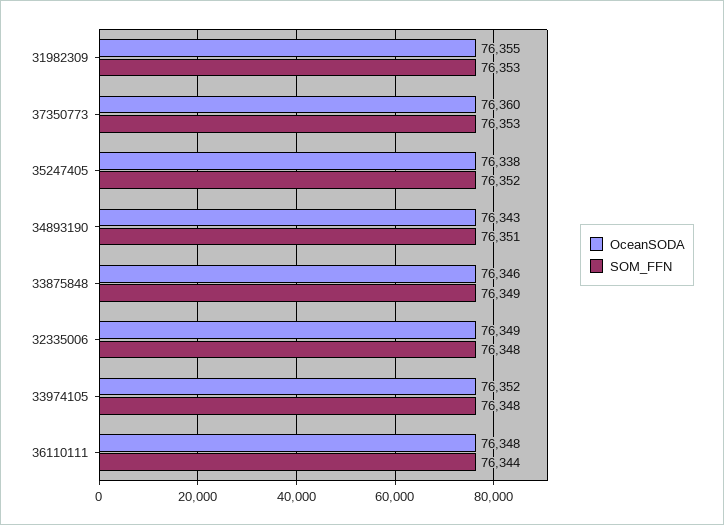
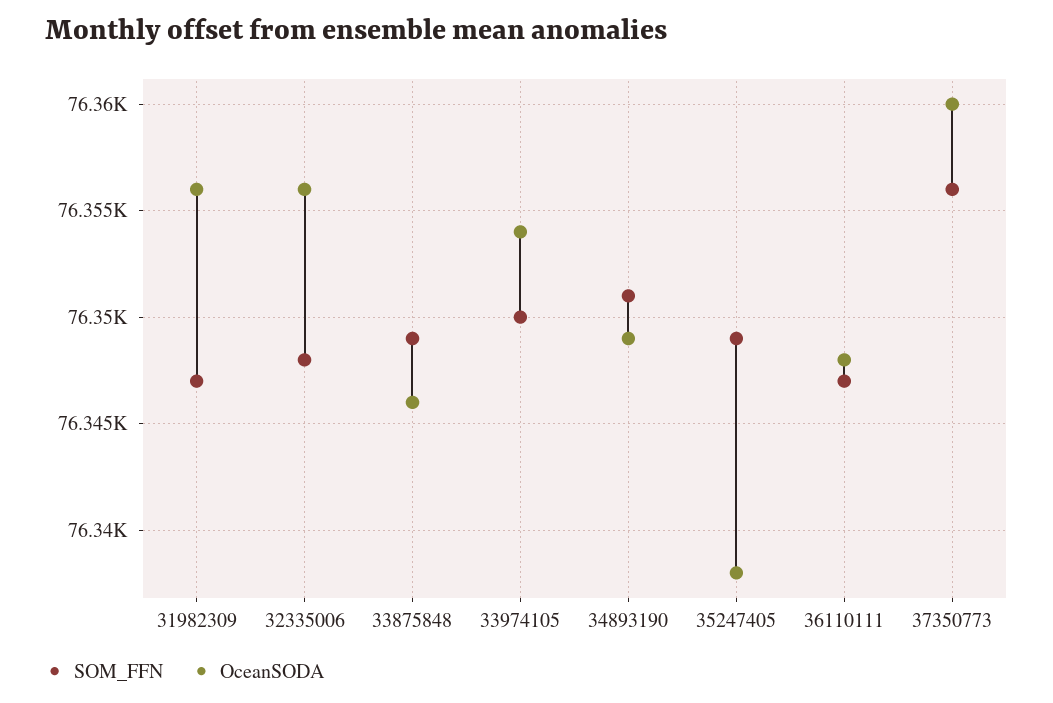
OceanSODA, 31982309: 76355 -> 76356
SOM_FFN, 31982309: 76353 -> 76347
SOM_FFN, 37350773: 76353 -> 76356
SOM_FFN, 35247405: 76352 -> 76349
OceanSODA, 34893190: 76343 -> 76349
OceanSODA, 32335006: 76349 -> 76356
OceanSODA, 33974105: 76352 -> 76354
SOM_FFN, 33974105: 76348 -> 76350
SOM_FFN, 36110111: 76344 -> 76347

